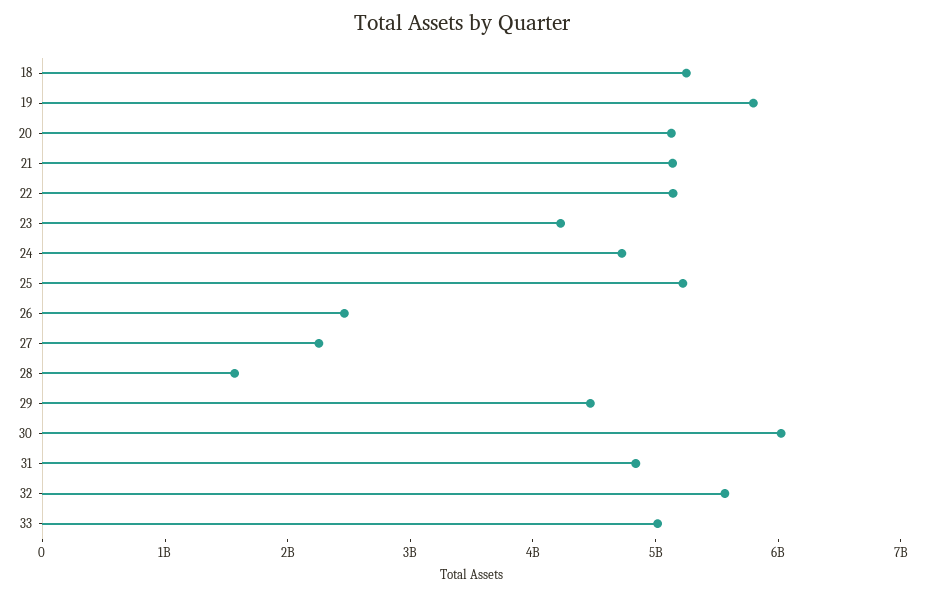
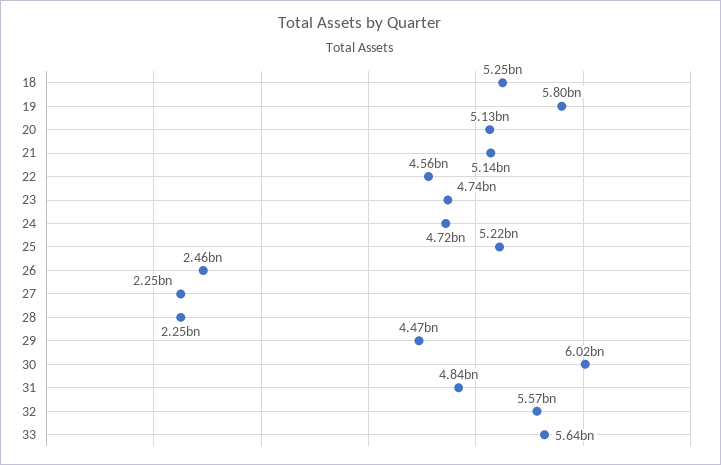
22: 5200000000 -> 4560000000
23: 4200000000 -> 4740000000
28: 1600000000 -> 2250000000
33: 5000000000 -> 5640000000

